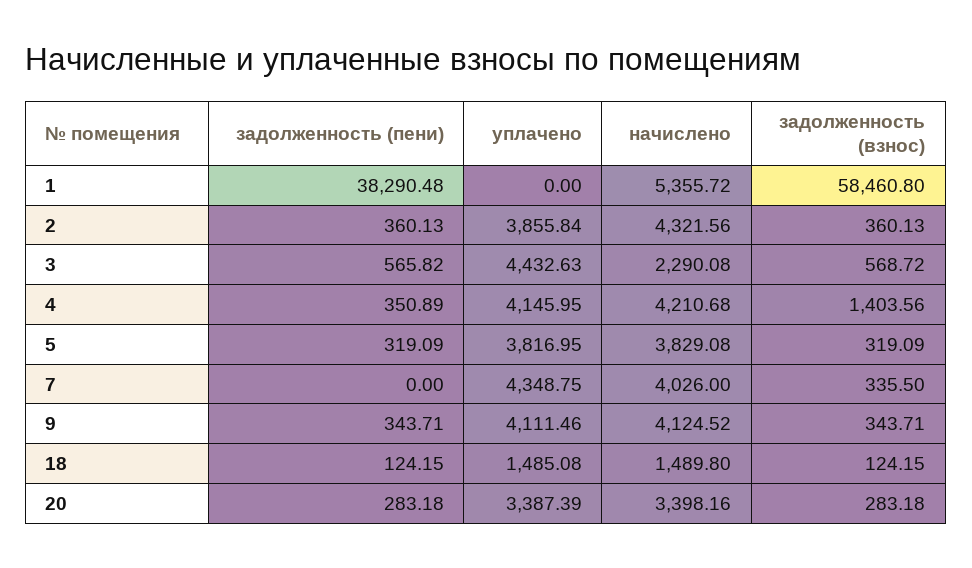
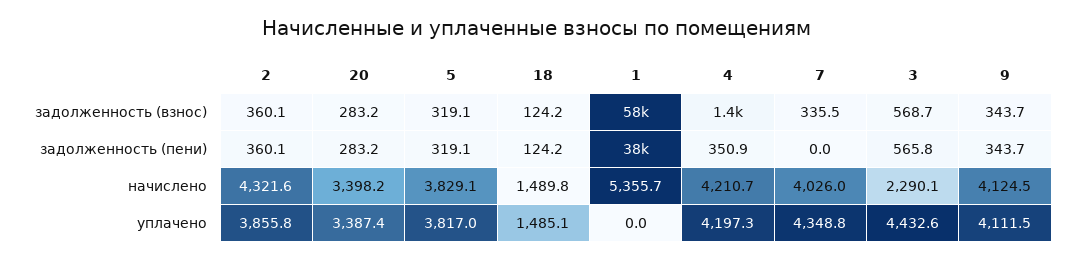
уплачено, 4: 4145.95 -> 4197.3

